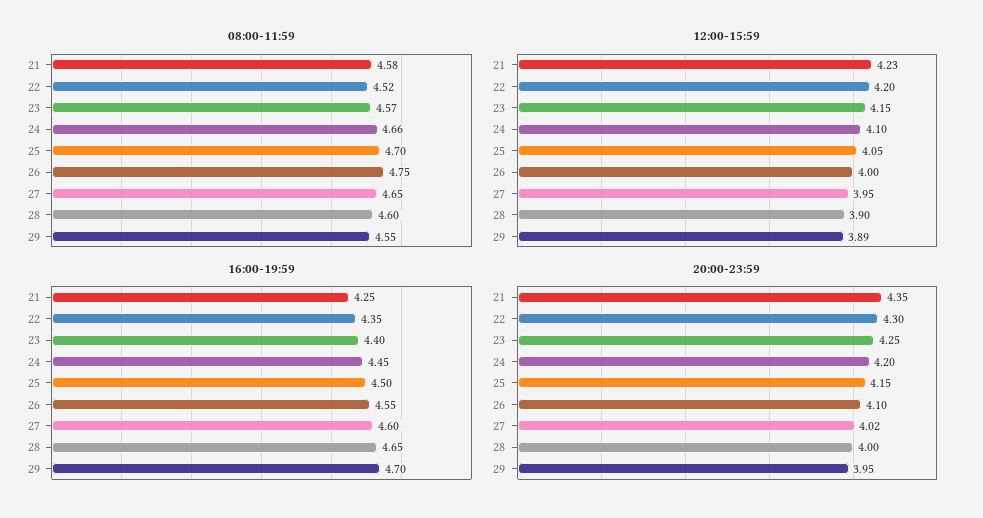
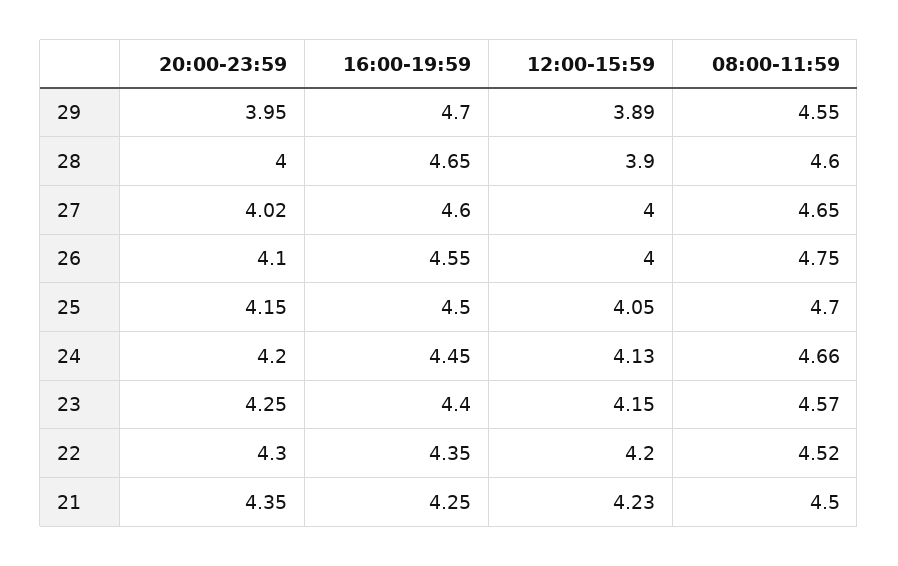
08:00-11:59, 21: 4.58 -> 4.5
12:00-15:59, 24: 4.1 -> 4.13
12:00-15:59, 27: 3.95 -> 4

